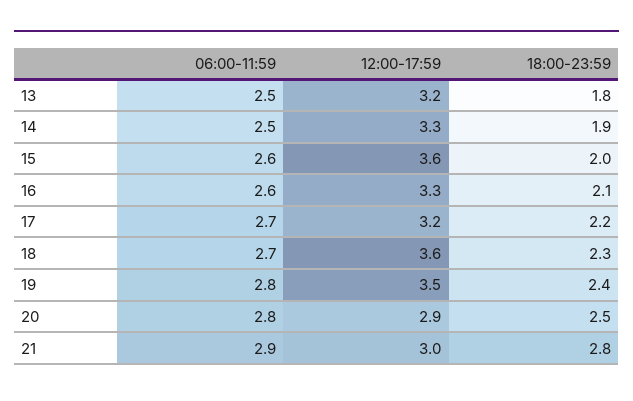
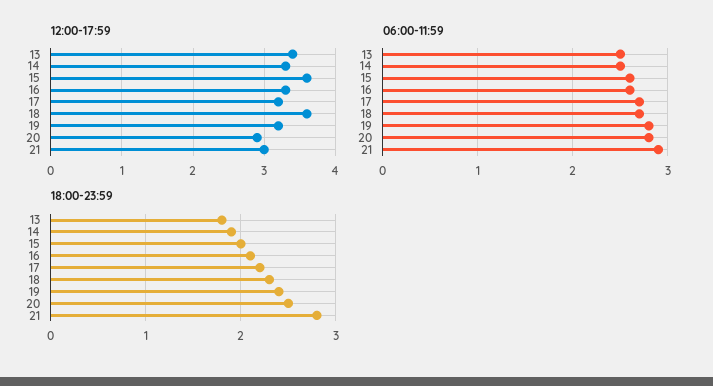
12:00-17:59, 13: 3.2 -> 3.4
12:00-17:59, 19: 3.5 -> 3.2

